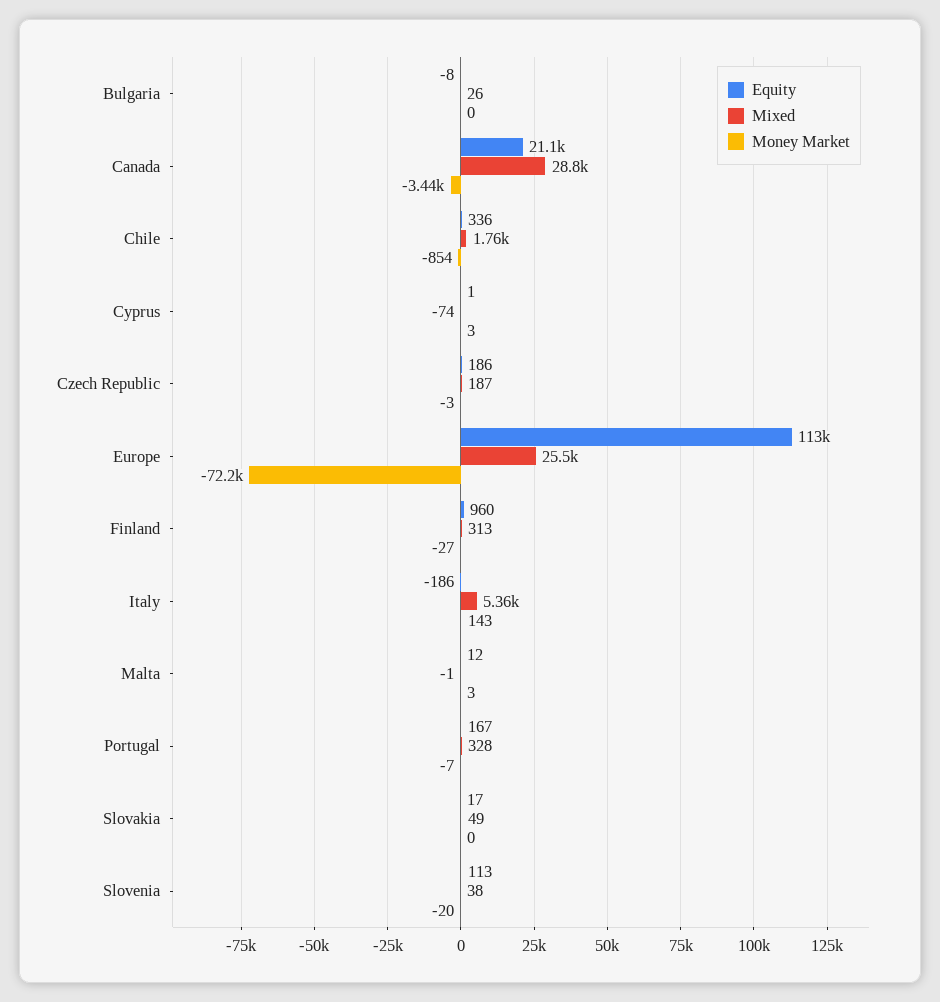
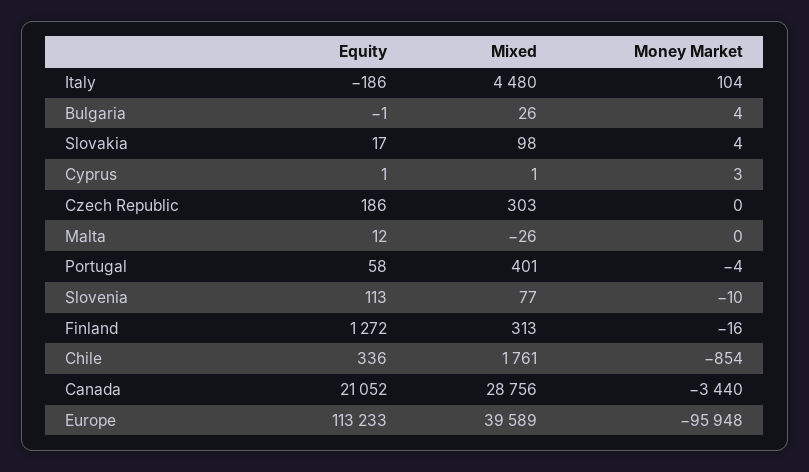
Equity, Bulgaria: -8 -> -1
Money Market, Bulgaria: 0 -> 4
Mixed, Cyprus: -74 -> 1
Mixed, Czech Republic: 187 -> 303
Money Market, Czech Republic: -3 -> 0
Mixed, Europe: 25500 -> 39589
Money Market, Europe: -72200 -> -95948
Equity, Finland: 960 -> 1272
Money Market, Finland: -27 -> -16
Mixed, Italy: 5360 -> 4480
Money Market, Italy: 143 -> 104
Mixed, Malta: -1 -> -26
Money Market, Malta: 3 -> 0
Equity, Portugal: 167 -> 58
Mixed, Portugal: 328 -> 401
Money Market, Portugal: -7 -> -4
Mixed, Slovakia: 49 -> 98
Money Market, Slovakia: 0 -> 4
Mixed, Slovenia: 38 -> 77
Money Market, Slovenia: -20 -> -10

